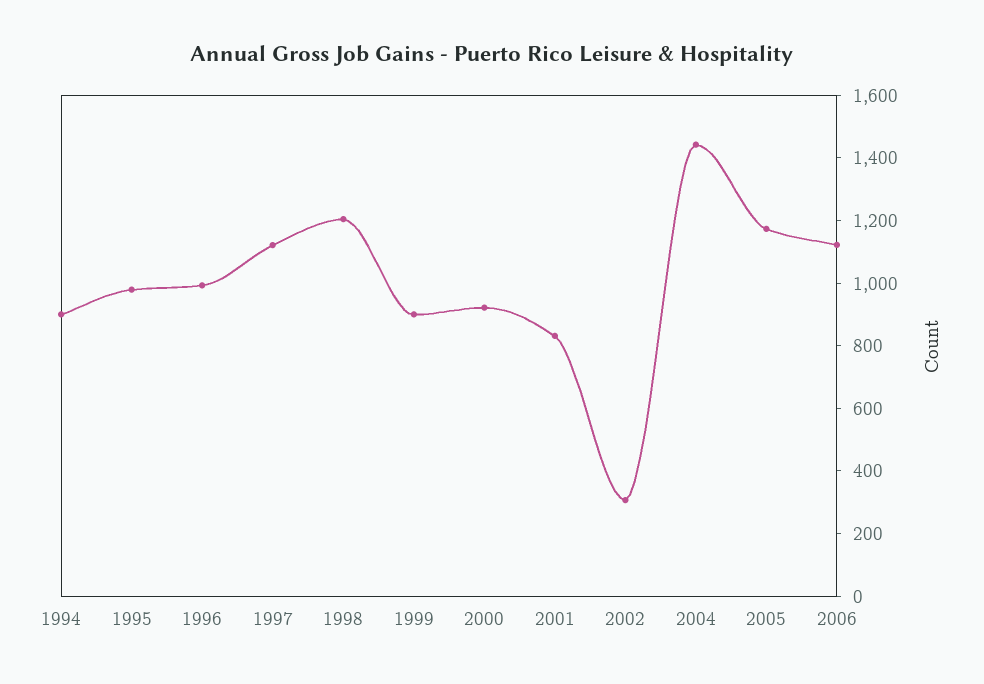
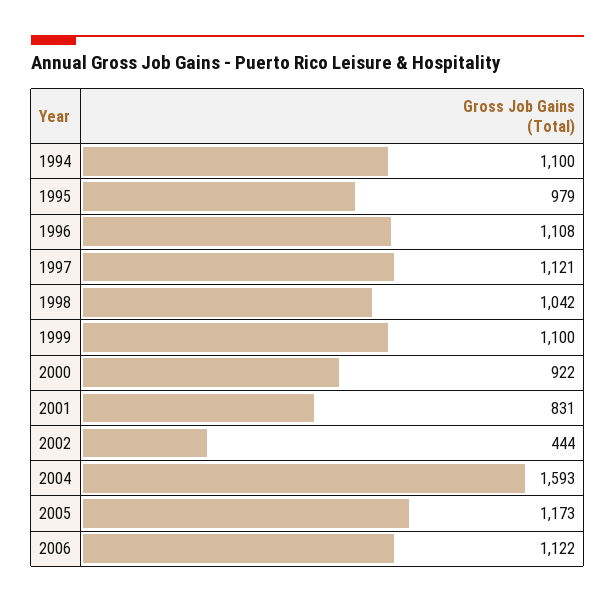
1994: 900 -> 1100
1996: 1000 -> 1108
1998: 1200 -> 1042
1999: 900 -> 1100
2002: 300 -> 444
2004: 1450 -> 1593

